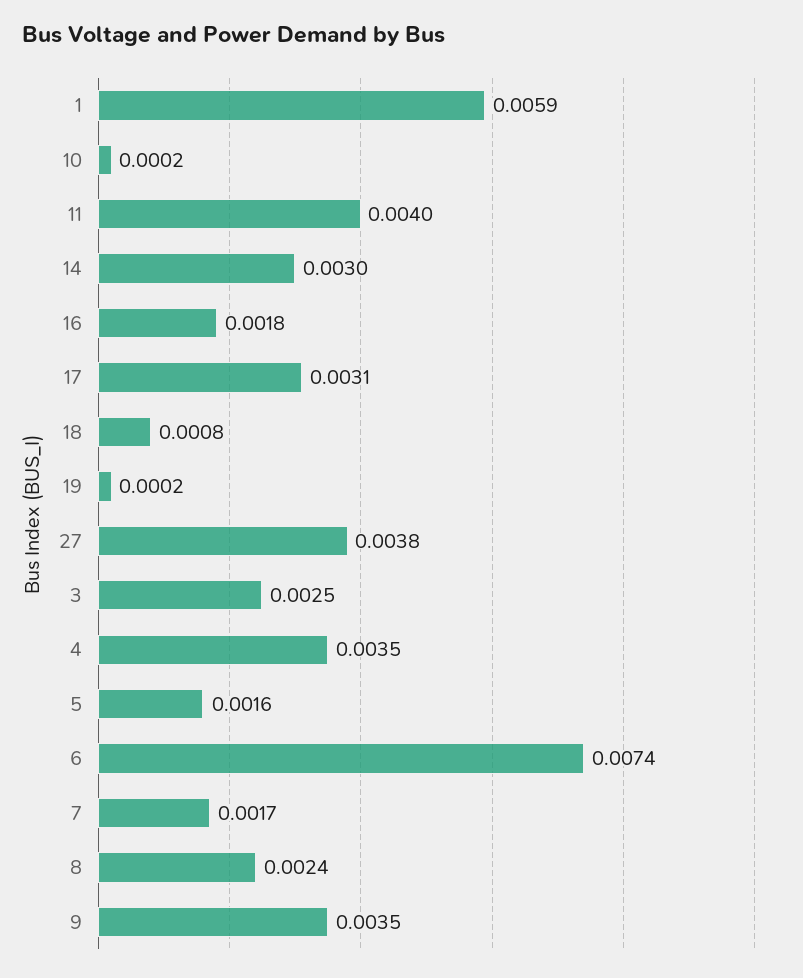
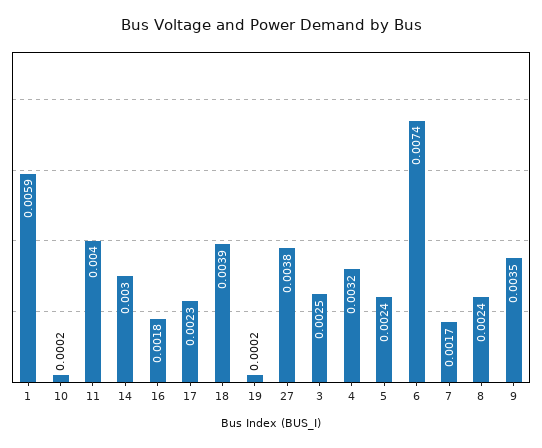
17: 0.0031 -> 0.0023
18: 0.0008 -> 0.0039
4: 0.0035 -> 0.0032
5: 0.0016 -> 0.0024

